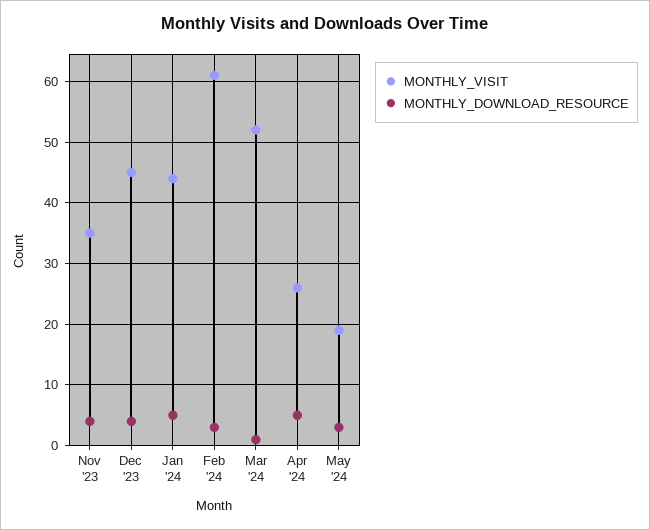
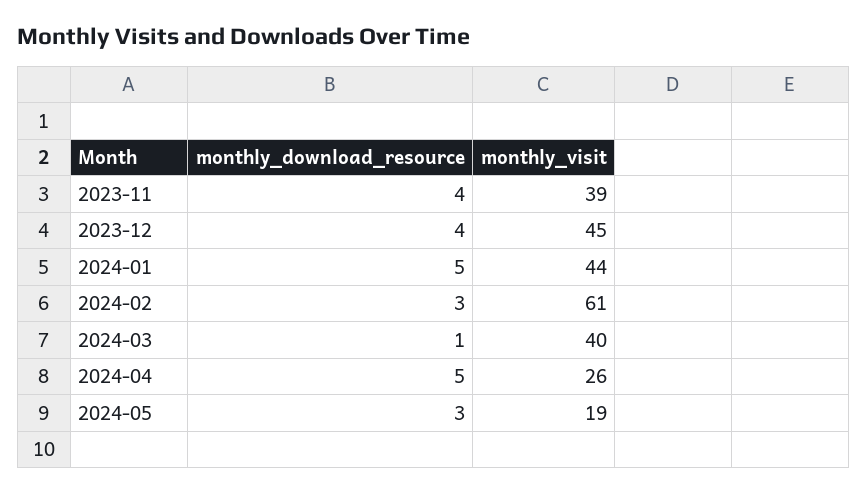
MONTHLY_VISIT, Nov '23: 35 -> 39
MONTHLY_VISIT, Mar '24: 52 -> 40

